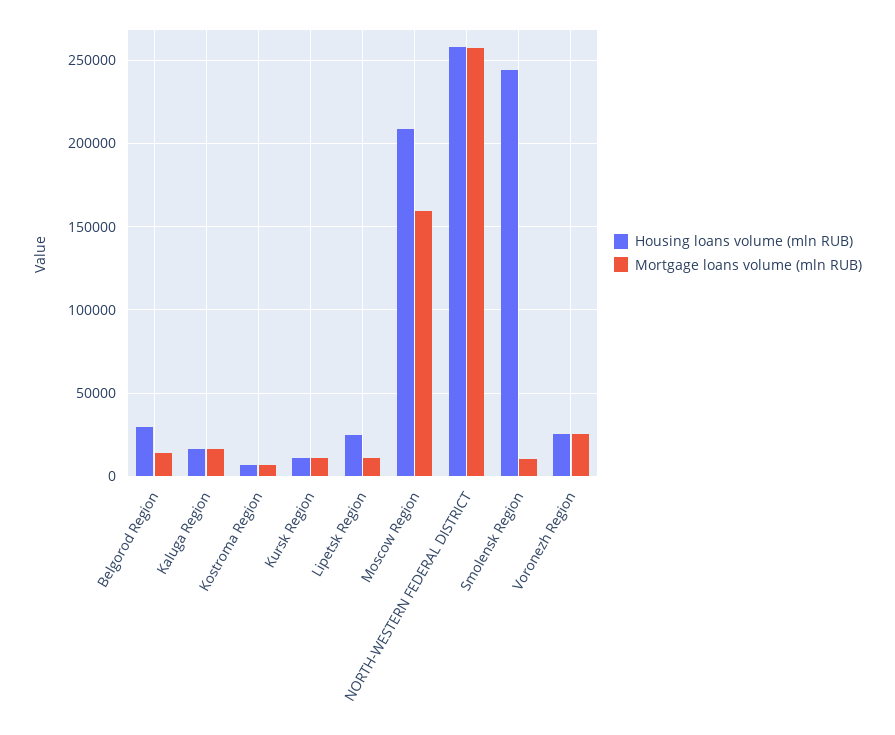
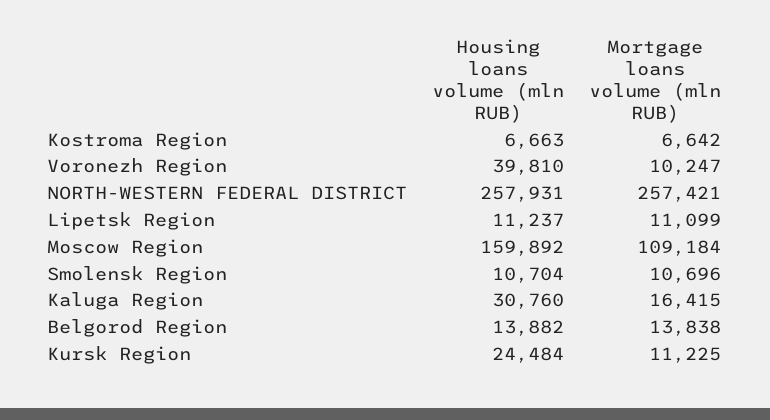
Housing loans volume (mln RUB), Belgorod Region: 30000 -> 13882
Housing loans volume (mln RUB), Kaluga Region: 15000 -> 30760
Housing loans volume (mln RUB), Kursk Region: 10000 -> 24484
Housing loans volume (mln RUB), Lipetsk Region: 25000 -> 11237
Housing loans volume (mln RUB), Moscow Region: 210000 -> 159892
Mortgage loans volume (mln RUB), Moscow Region: 160000 -> 109184
Housing loans volume (mln RUB), Smolensk Region: 245000 -> 10704
Housing loans volume (mln RUB), Voronezh Region: 25000 -> 39810
Mortgage loans volume (mln RUB), Voronezh Region: 25000 -> 10247

